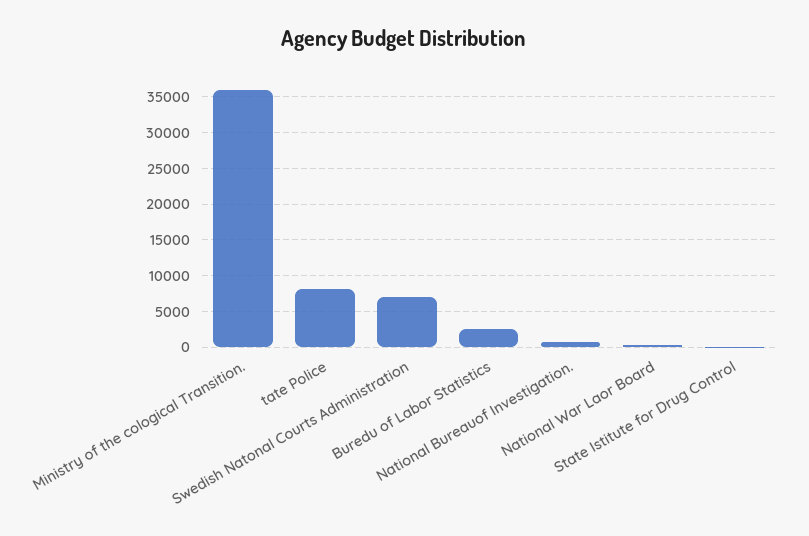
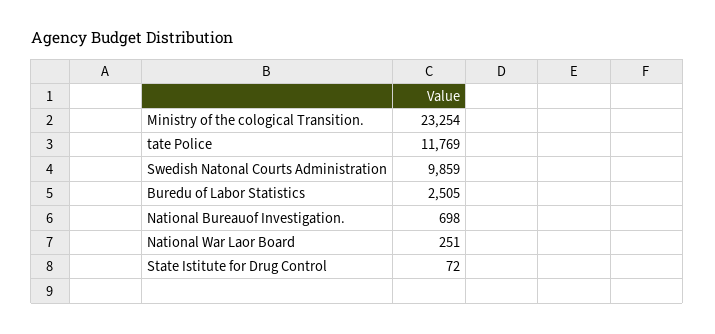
Ministry of the cological Transition.: 36000 -> 23254
tate Police: 8000 -> 11769
Swedish Natonal Courts Administration: 7000 -> 9859

